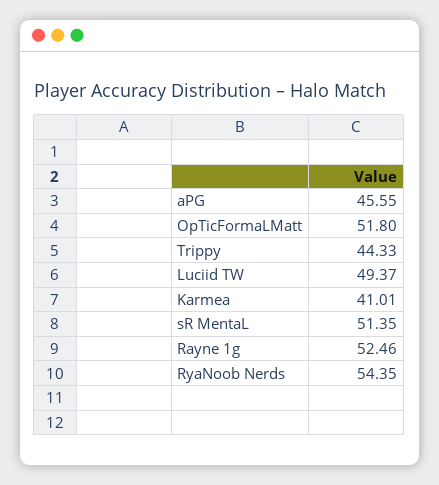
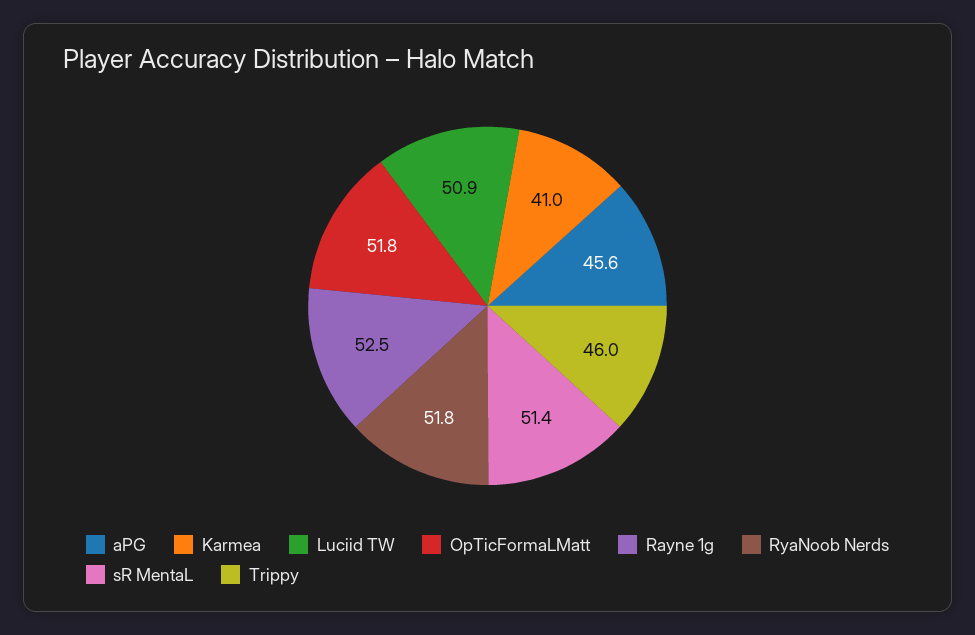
Trippy: 44.33 -> 46
Luciid TW: 49.37 -> 50.9
RyaNoob Nerds: 54.35 -> 51.8

